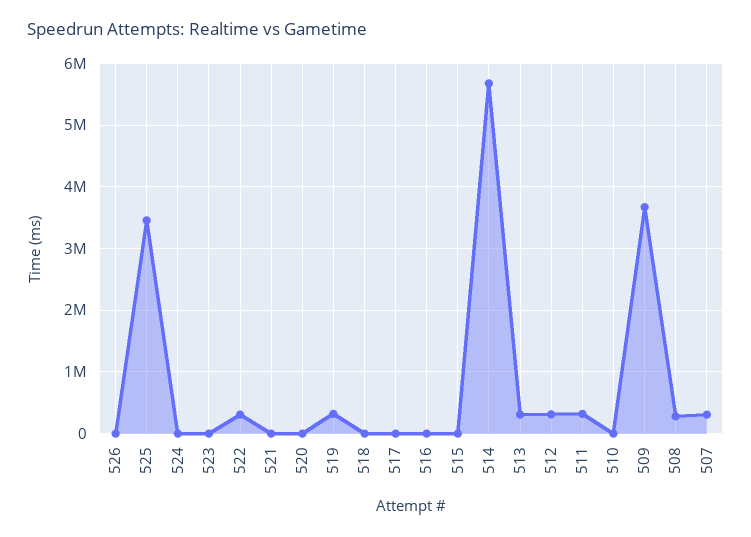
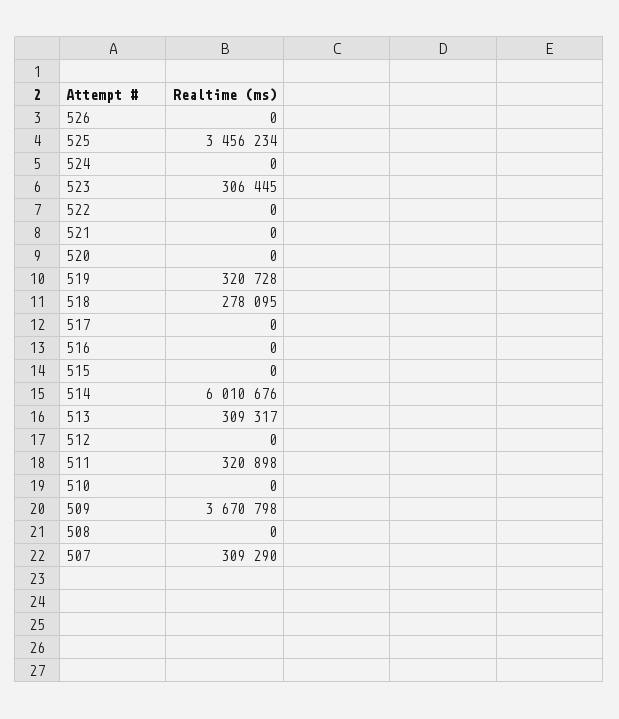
523: 0 -> 306445
522: 300000 -> 0
518: 0 -> 278095
514: 5700000 -> 6010676
512: 300000 -> 0
508: 300000 -> 0

